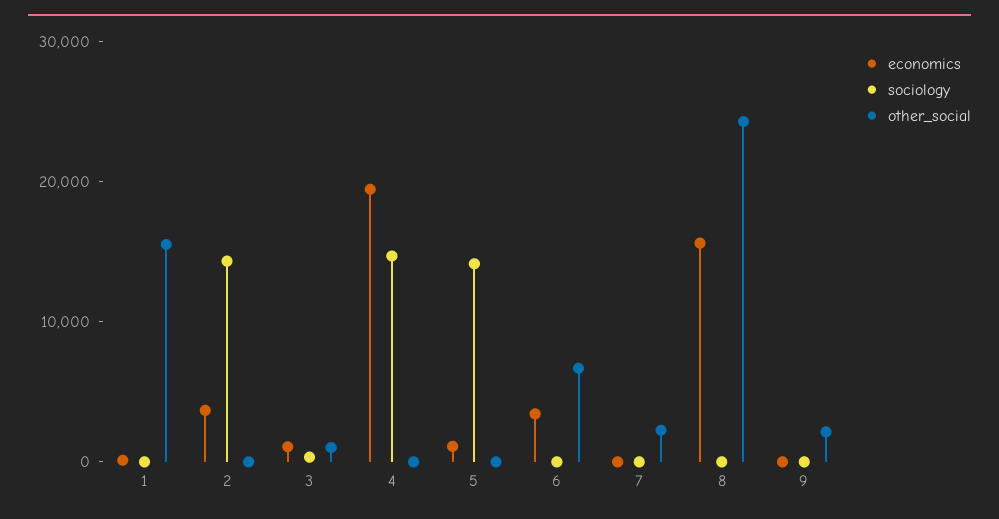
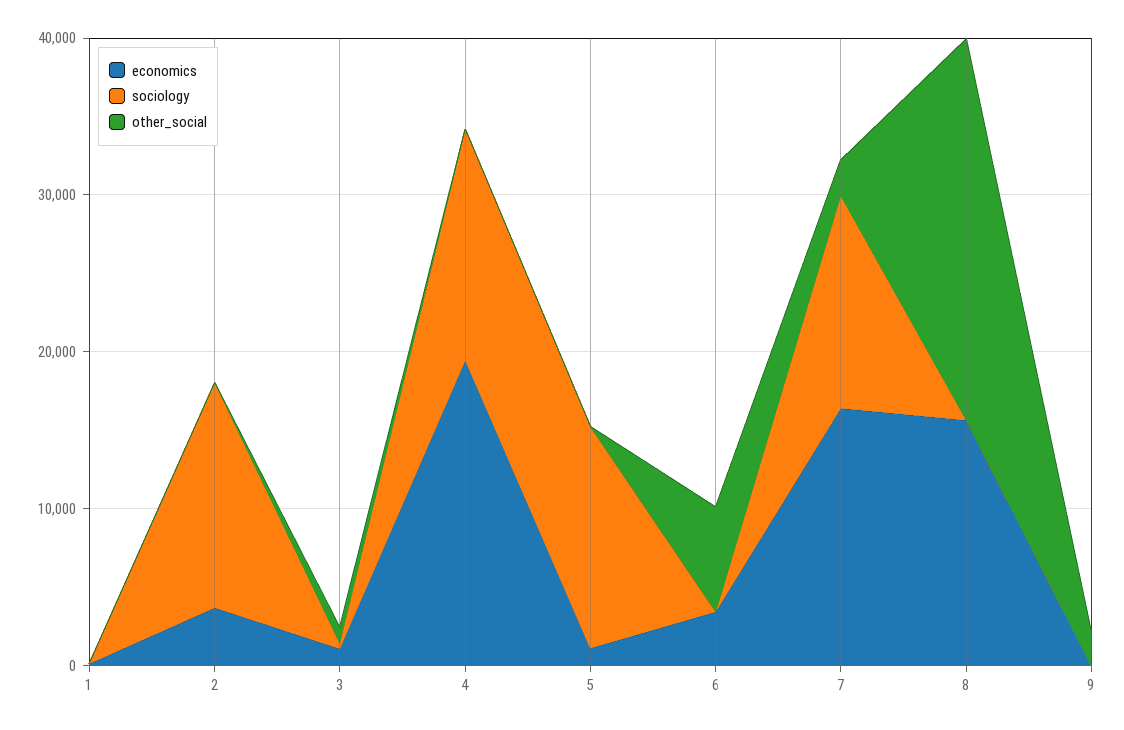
other_social, 1: 16000 -> 0
economics, 7: 0 -> 16000
sociology, 7: 0 -> 14000

